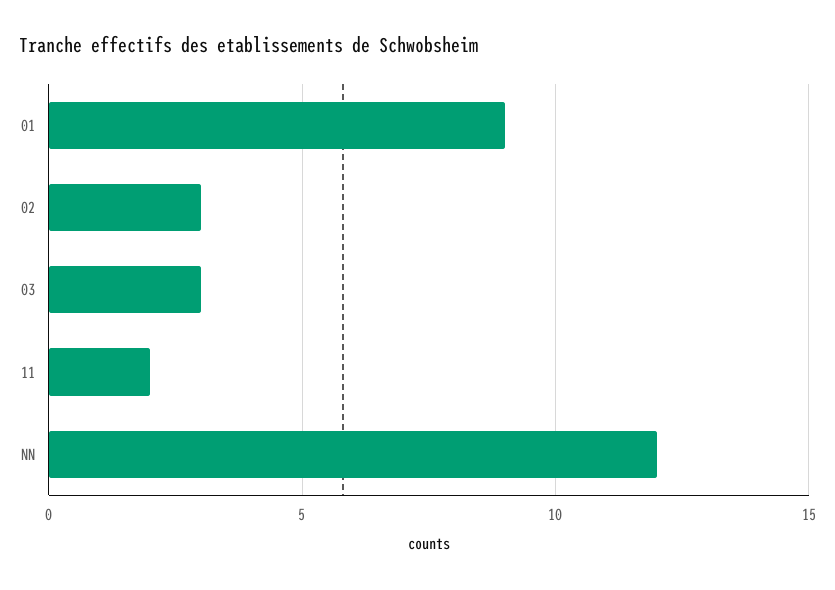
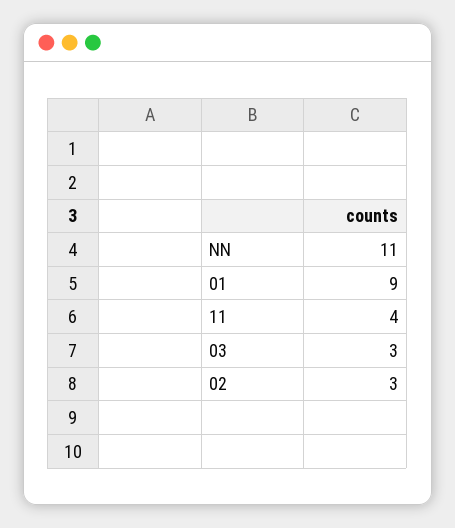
11: 2 -> 4
NN: 12 -> 11

